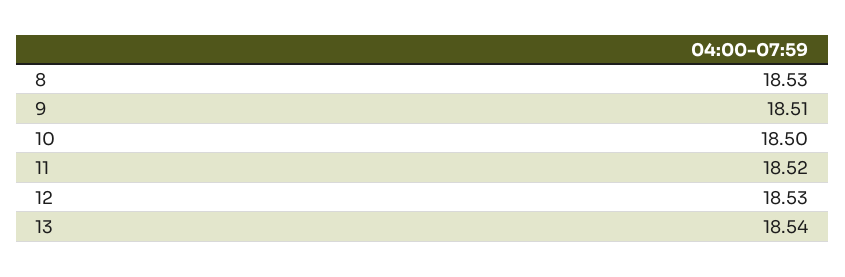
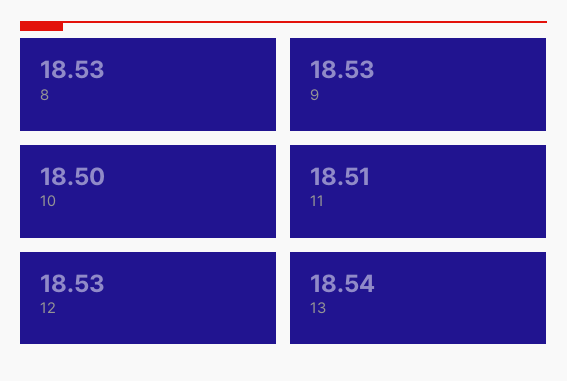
9: 18.51 -> 18.53
11: 18.52 -> 18.51

